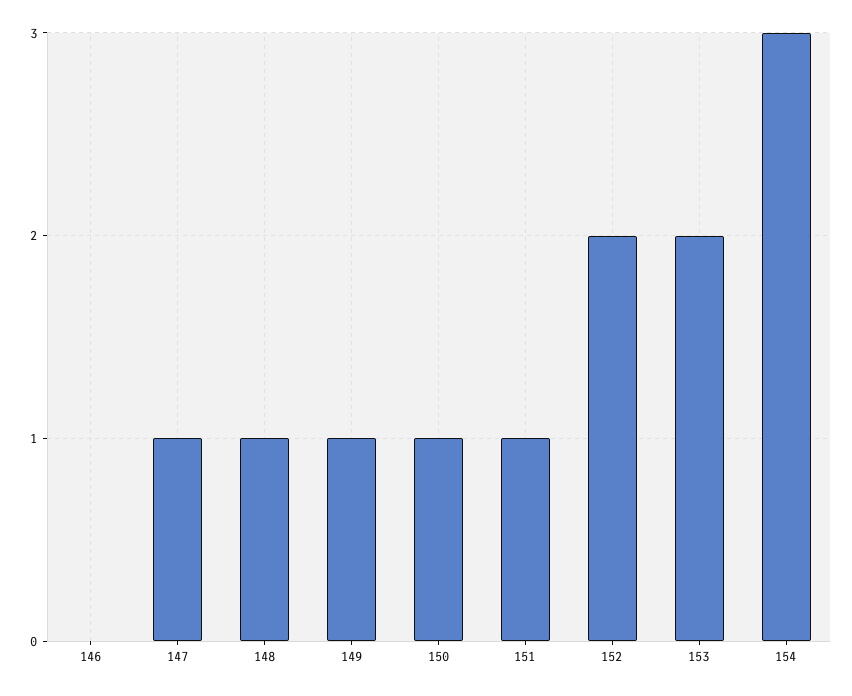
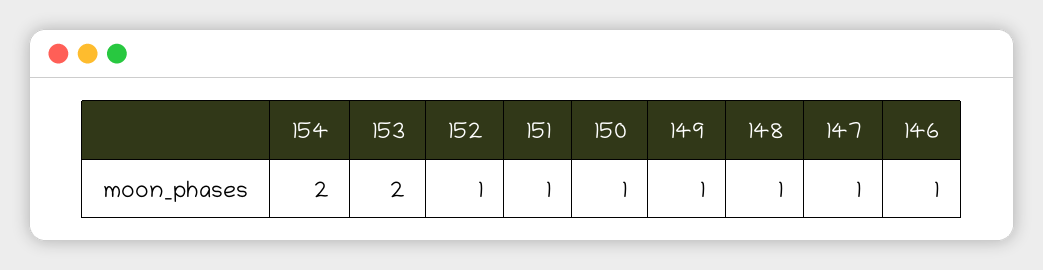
146: 0 -> 1
152: 2 -> 1
154: 3 -> 2

